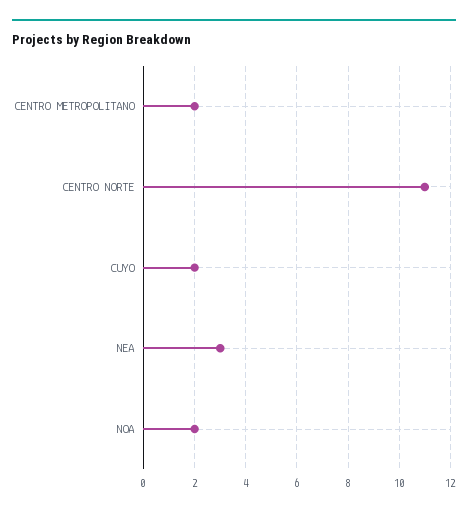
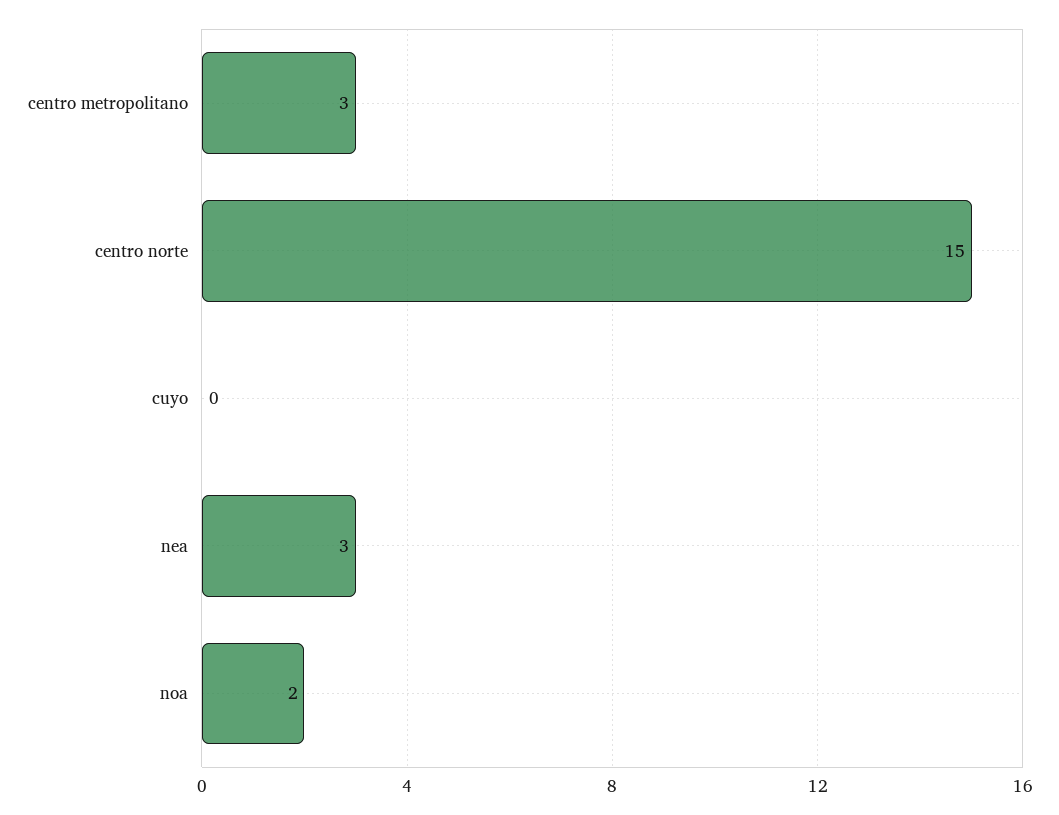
CENTRO METROPOLITANO: 2 -> 3
CENTRO NORTE: 11 -> 15
CUYO: 2 -> 0

